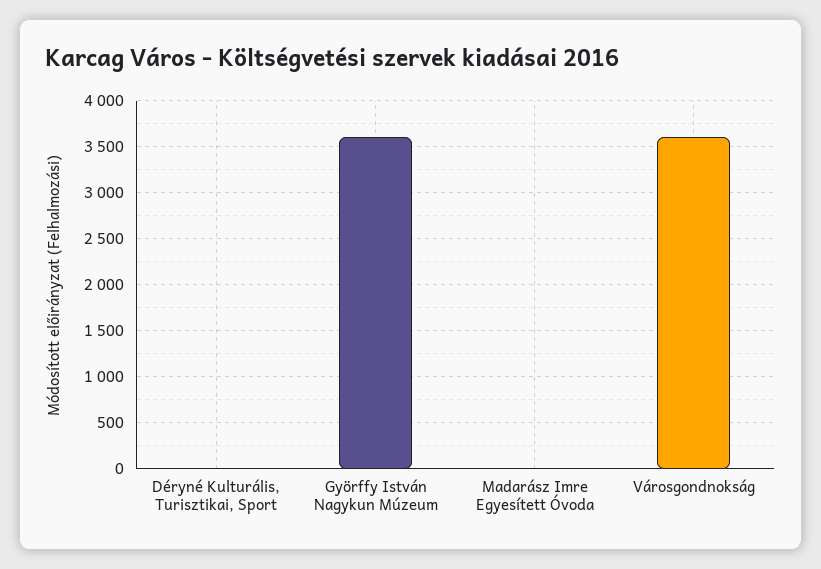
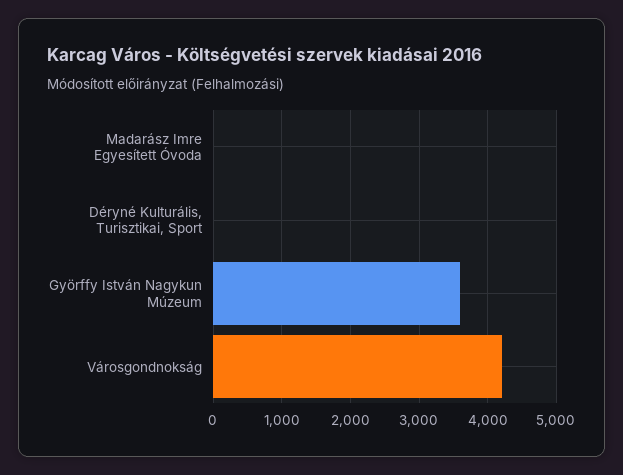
Városgondnokság: 3600 -> 4200

